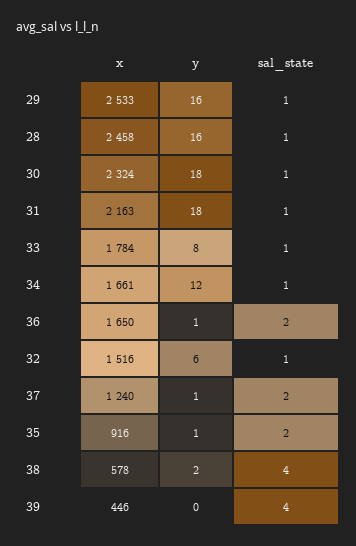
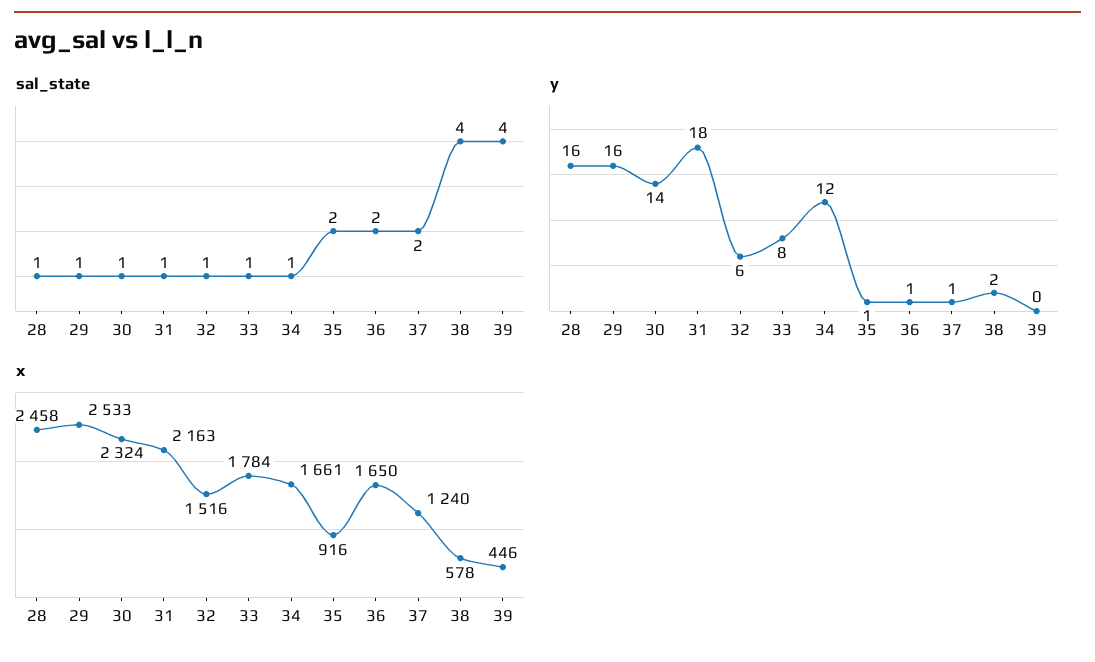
y, 30: 18 -> 14

